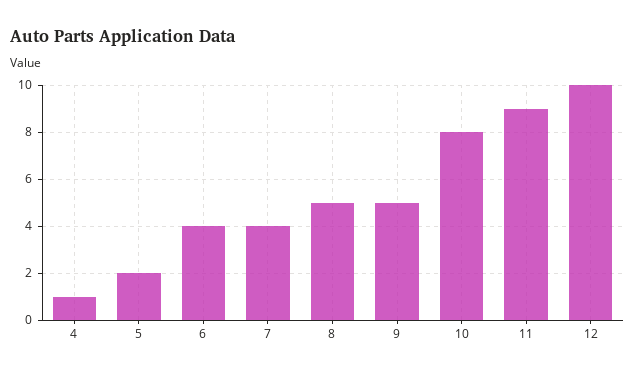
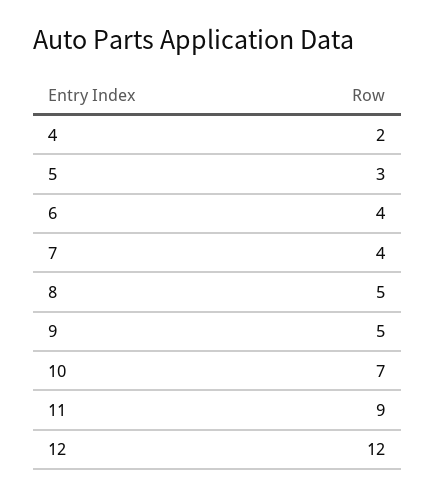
4: 1 -> 2
5: 2 -> 3
10: 8 -> 7
12: 10 -> 12

